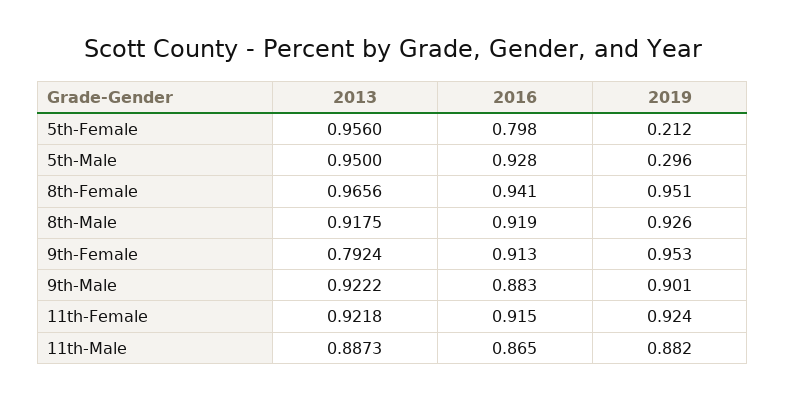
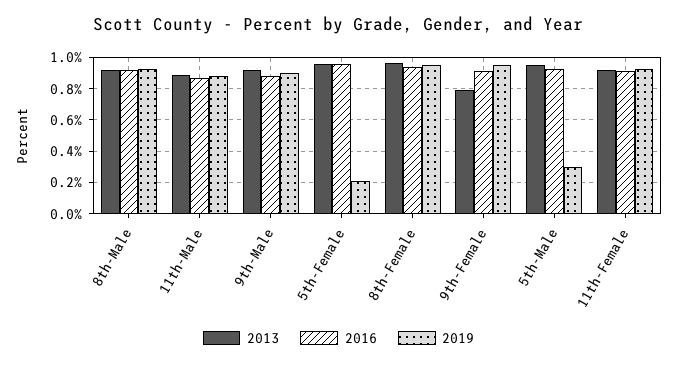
2016, 5th-Female: 0.798 -> 0.95

